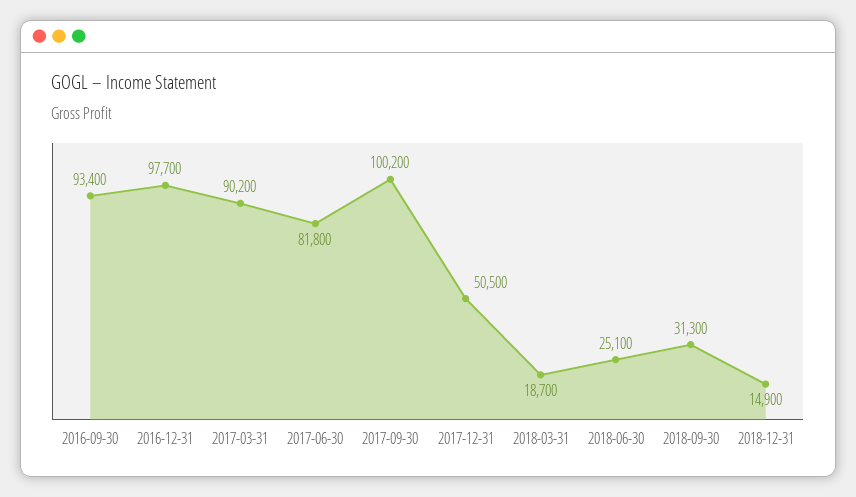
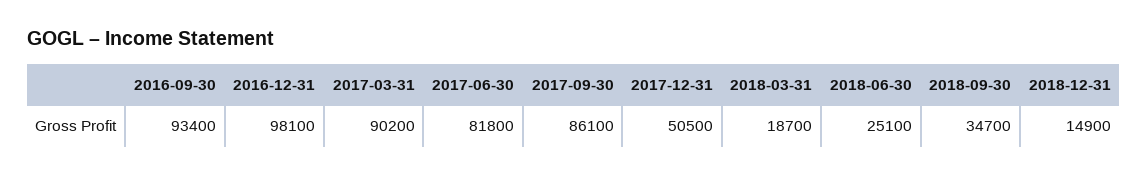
2016-12-31: 97700 -> 98100
2017-09-30: 100200 -> 86100
2018-09-30: 31300 -> 34700

